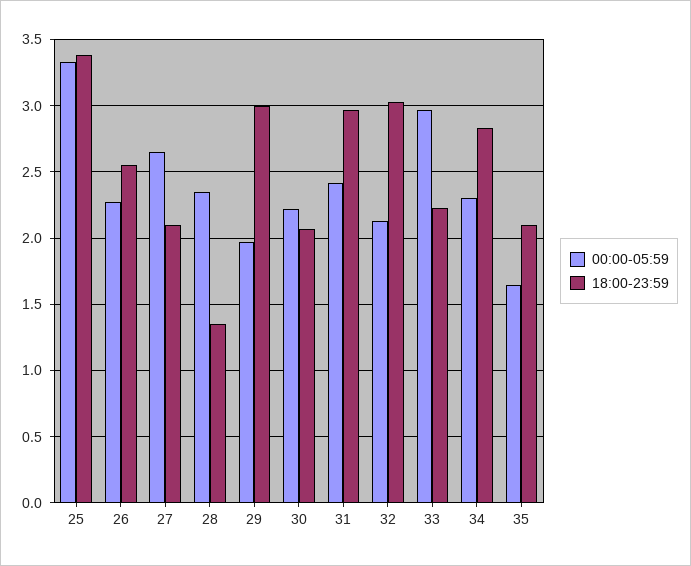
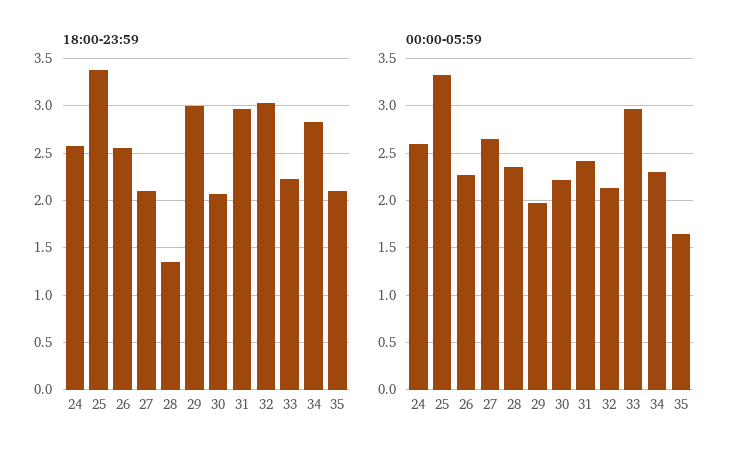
18:00-23:59, 24: none -> 2.6
00:00-05:59, 24: none -> 2.6

